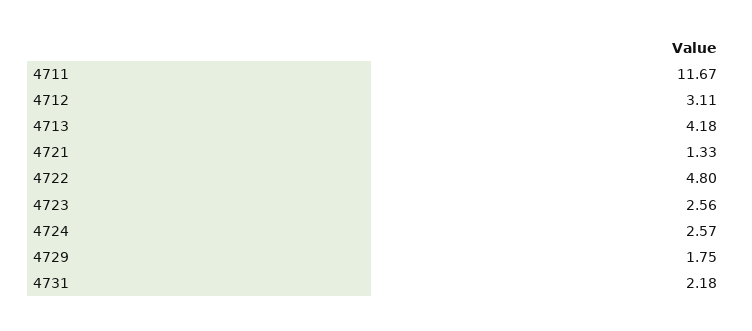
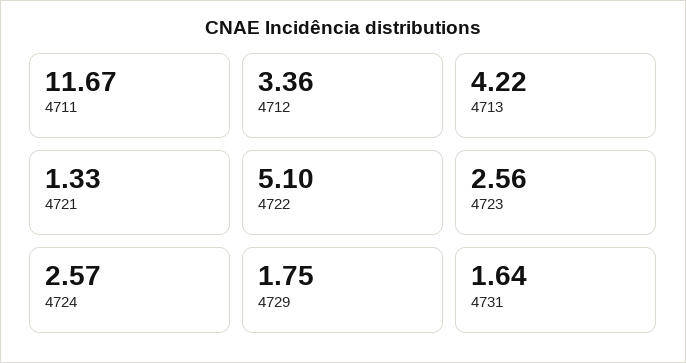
4712: 3.11 -> 3.36
4713: 4.18 -> 4.22
4722: 4.8 -> 5.1
4731: 2.18 -> 1.64

